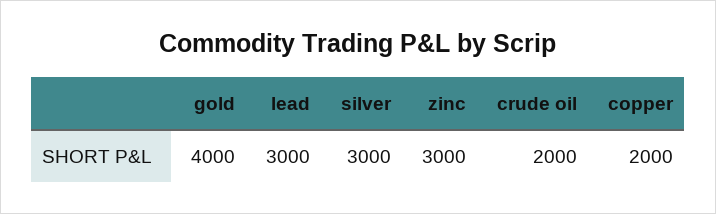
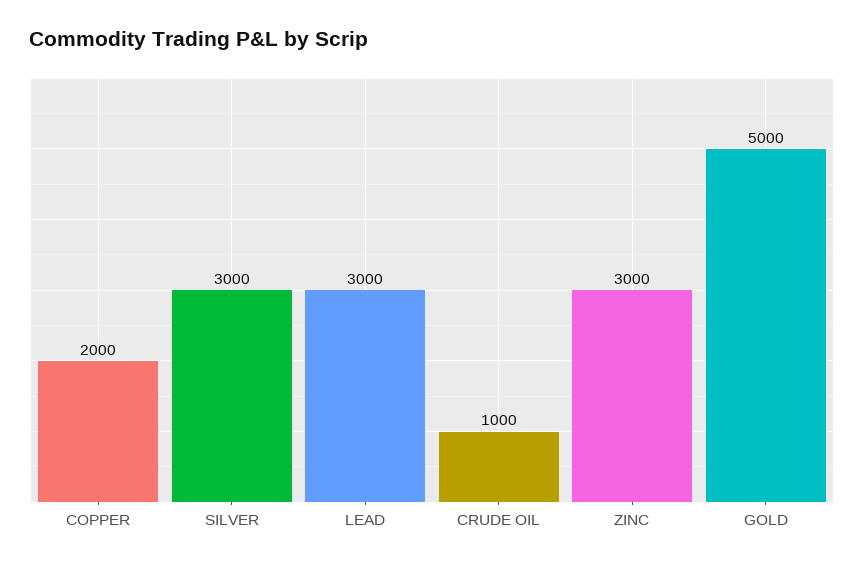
gold: 4000 -> 5000
crude oil: 2000 -> 1000

